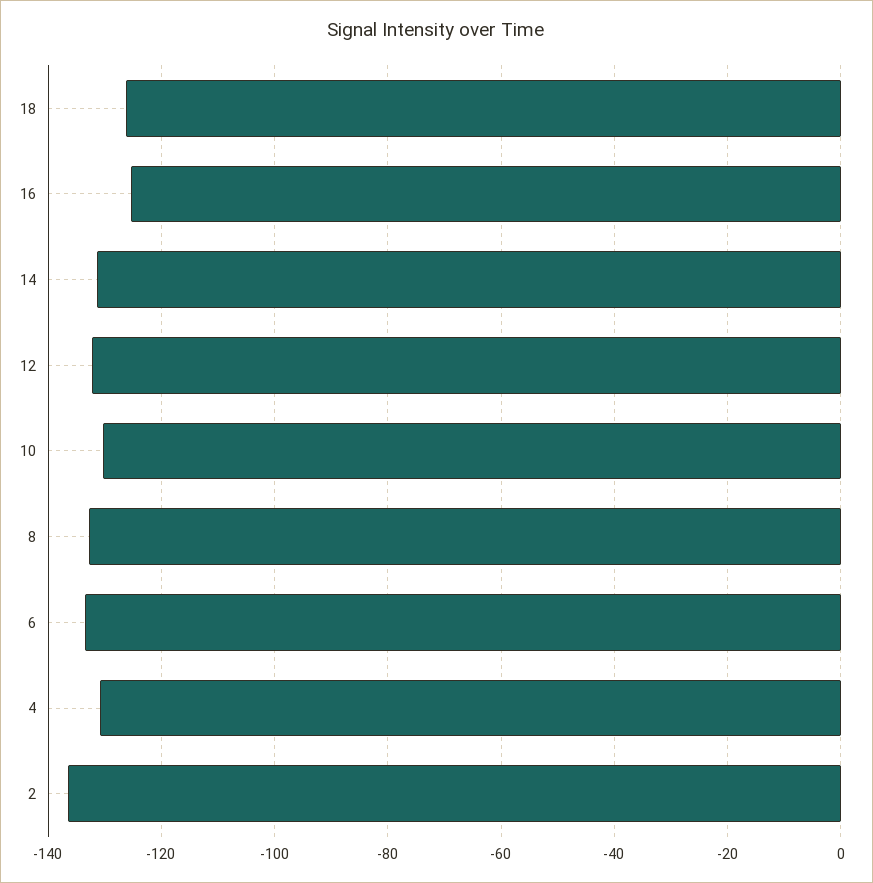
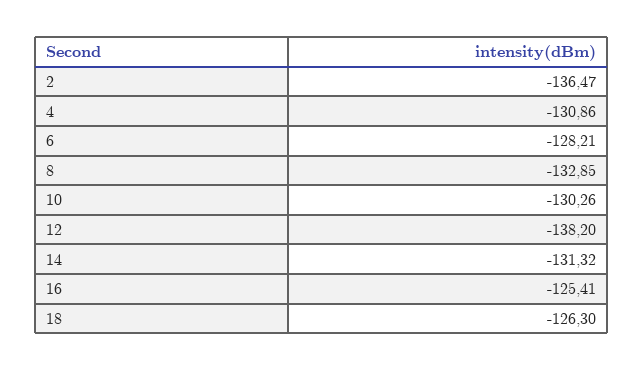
12: -132 -> -138.2
6: -134 -> -128.21

